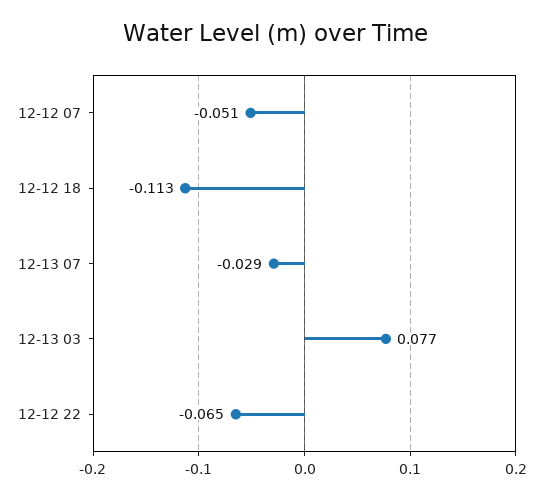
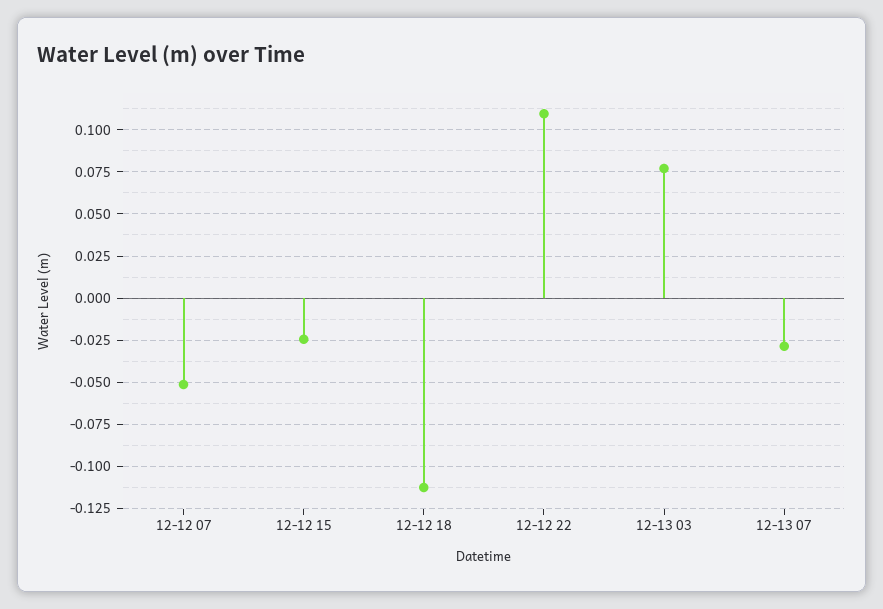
12-12 22: -0.065 -> 0.11
12-12 15: none -> -0.025

